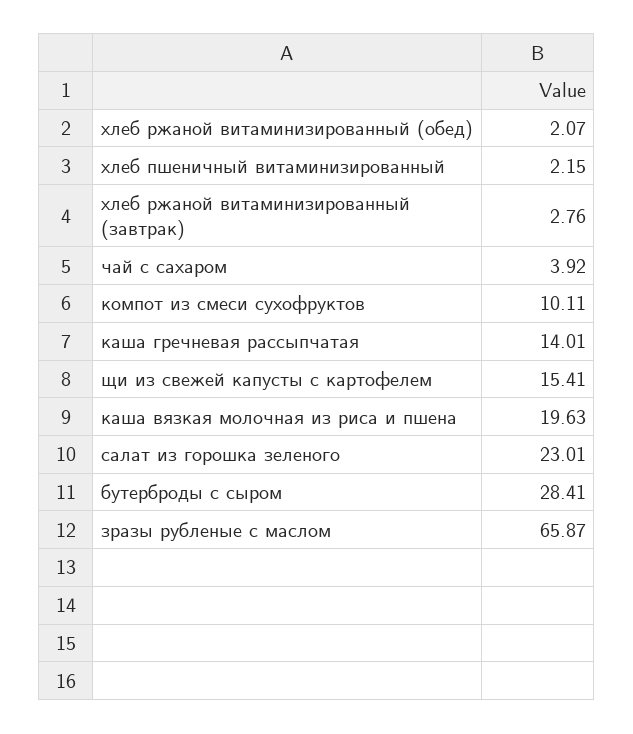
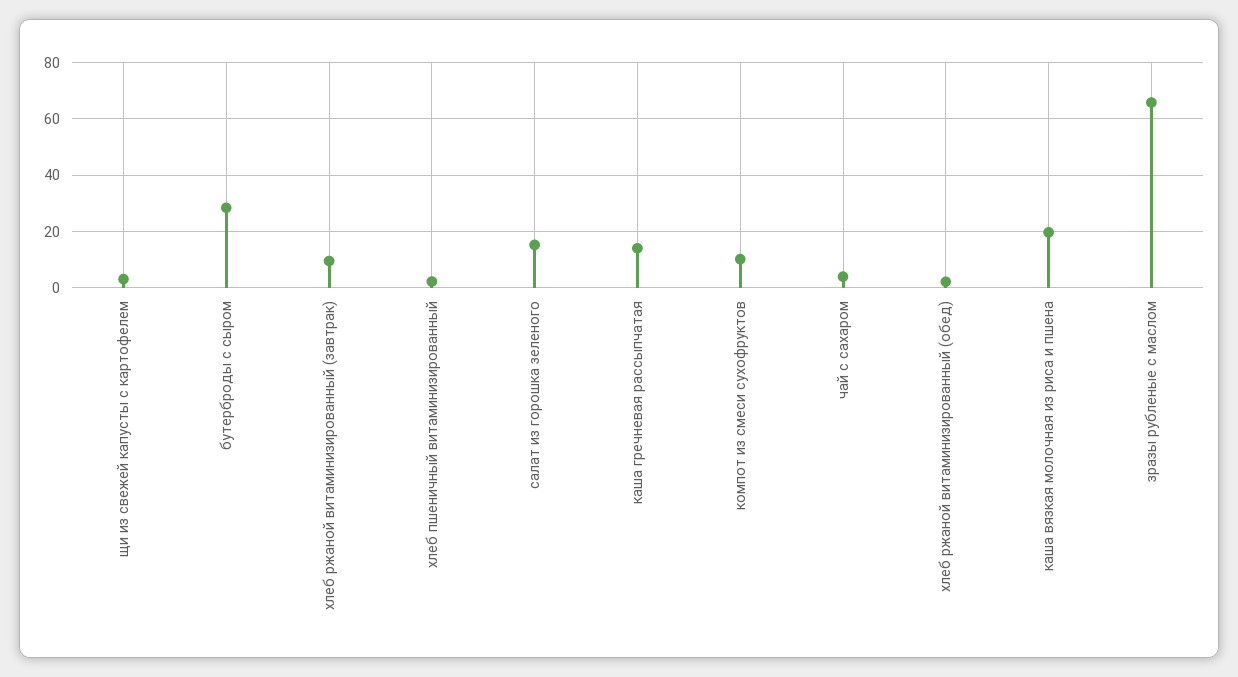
хлеб ржаной витаминизированный (завтрак): 2.76 -> 10
щи из свежей капусты с картофелем: 15.41 -> 2.5
салат из горошка зеленого: 23.01 -> 15

